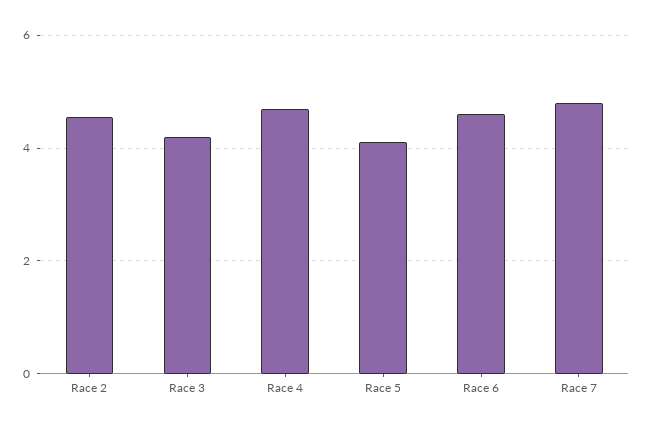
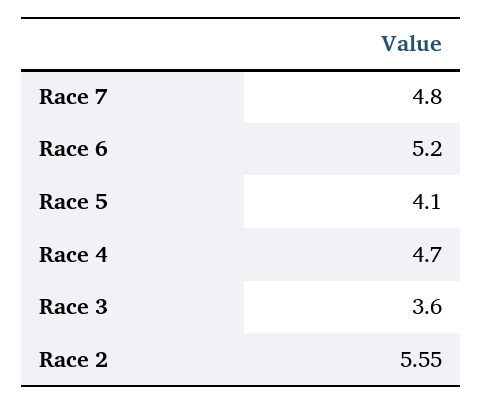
Race 2: 4.6 -> 5.55
Race 3: 4.2 -> 3.6
Race 6: 4.6 -> 5.2

